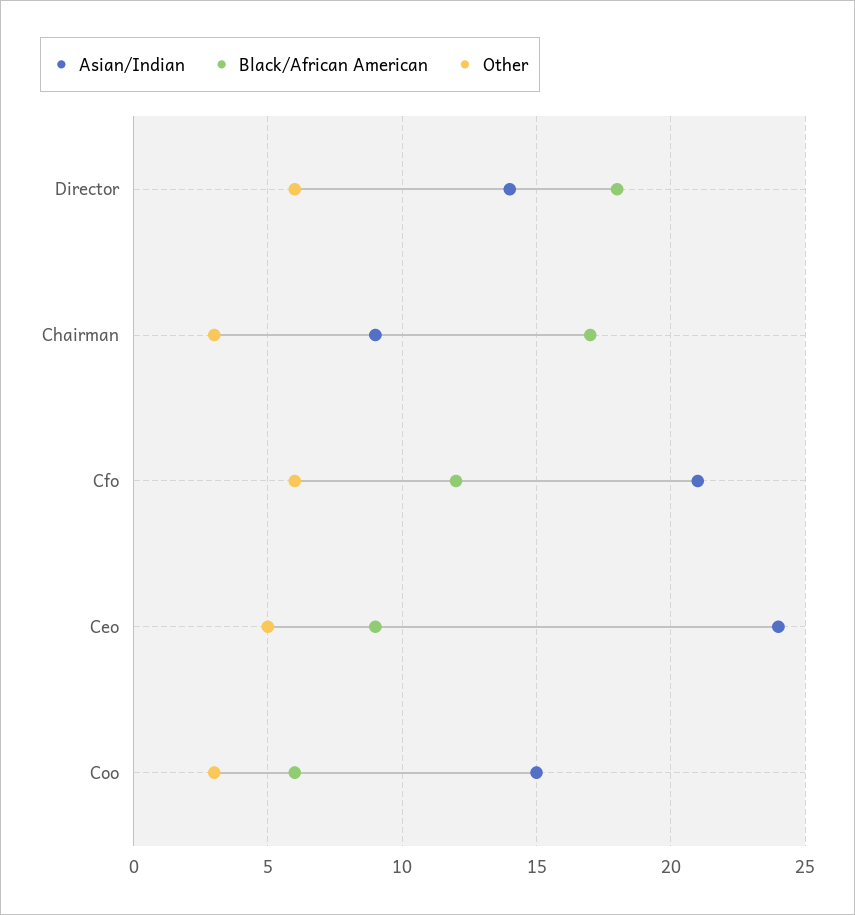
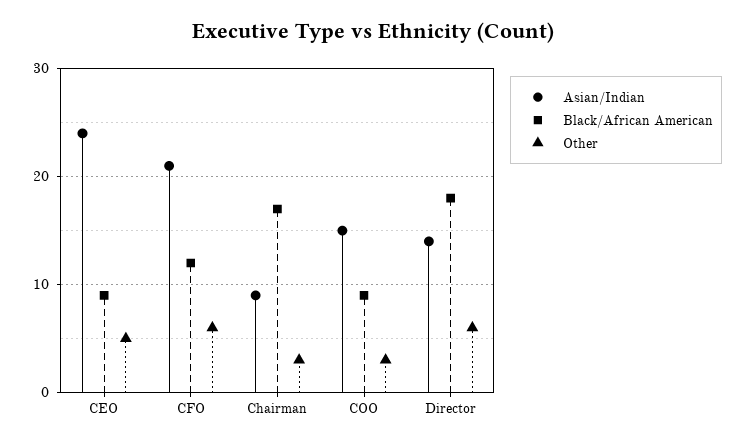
Black/African American, Coo: 6 -> 9

